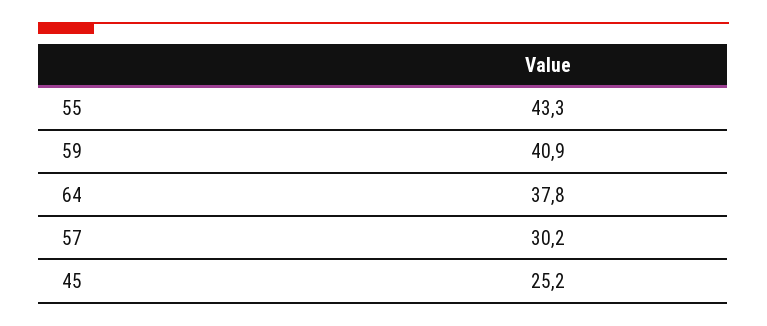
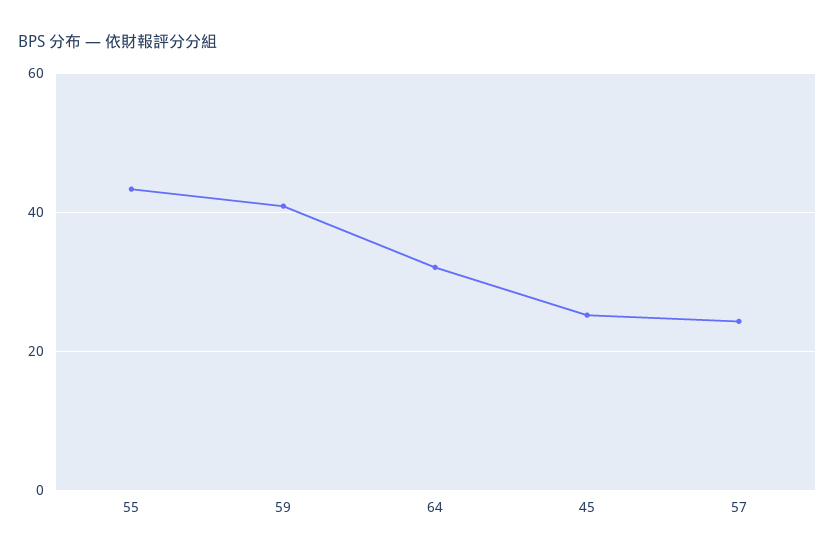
64: 37.8 -> 32
57: 30.2 -> 24

